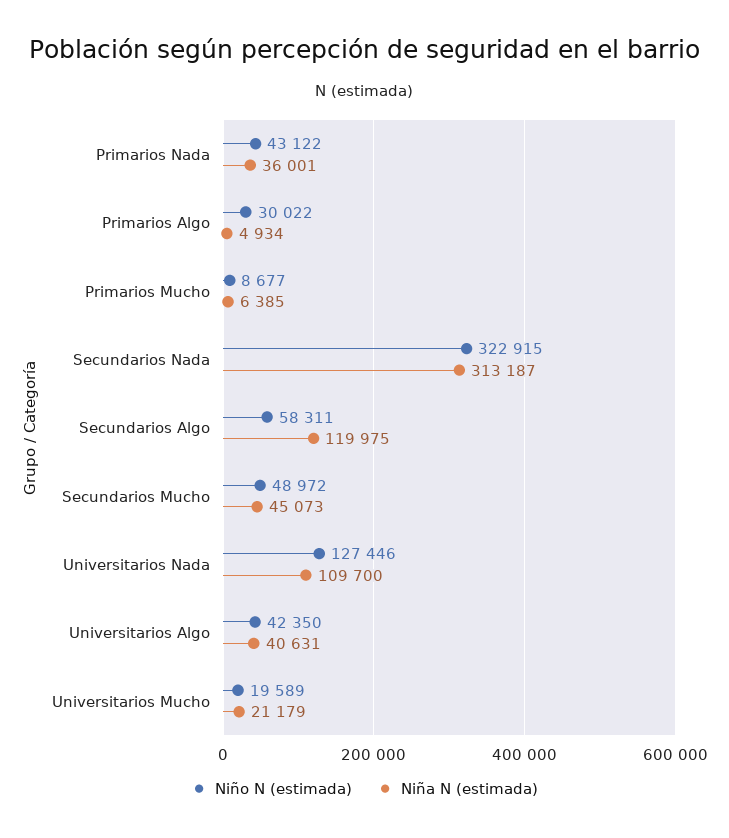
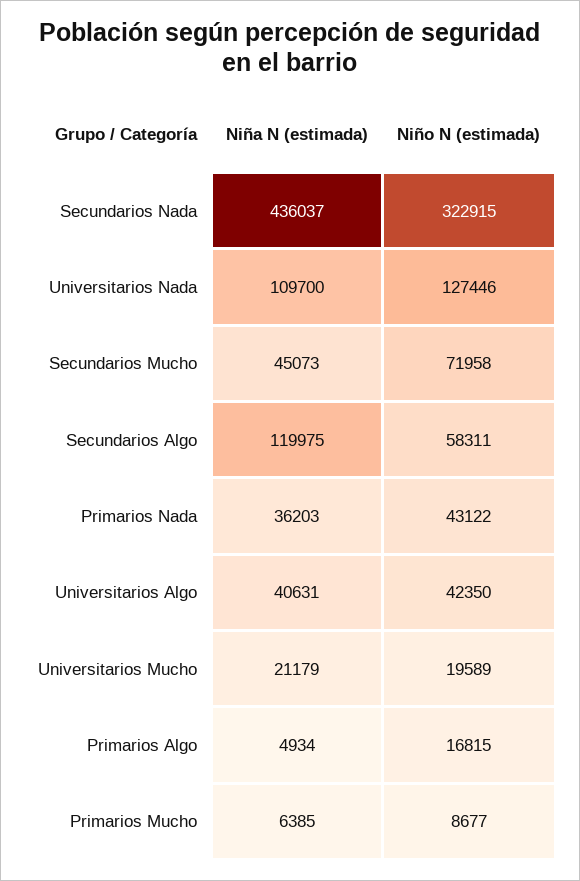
Niña N (estimada), Primarios Nada: 36001 -> 36203
Niño N (estimada), Primarios Algo: 30022 -> 16815
Niña N (estimada), Secundarios Nada: 313187 -> 436037
Niño N (estimada), Secundarios Mucho: 48972 -> 71958

